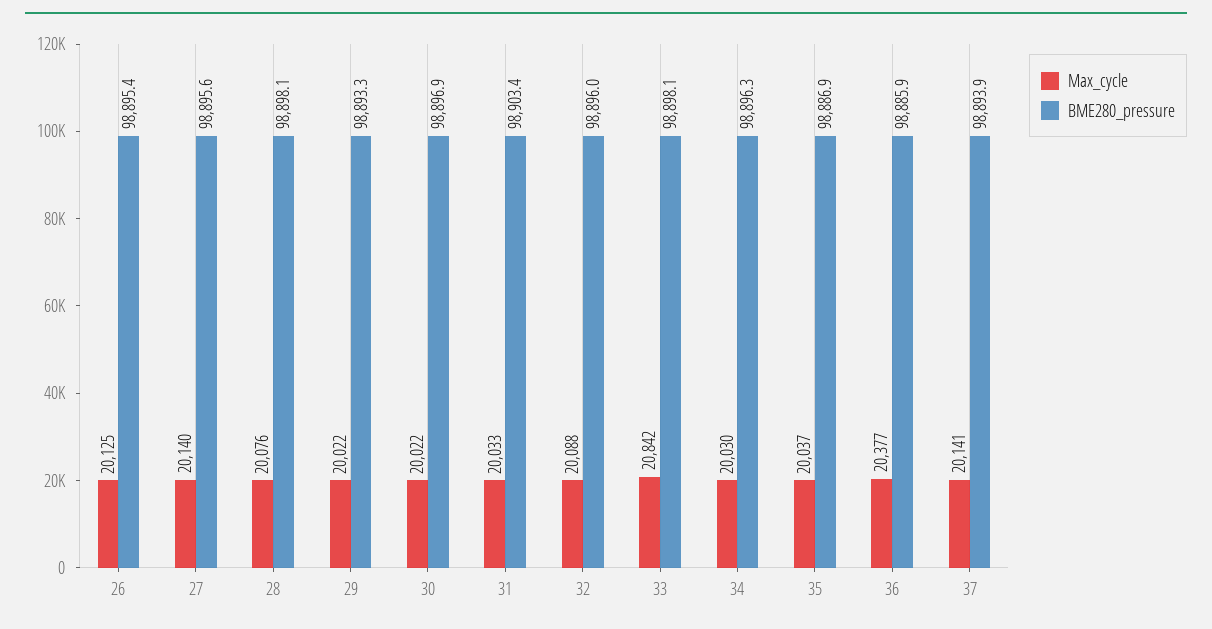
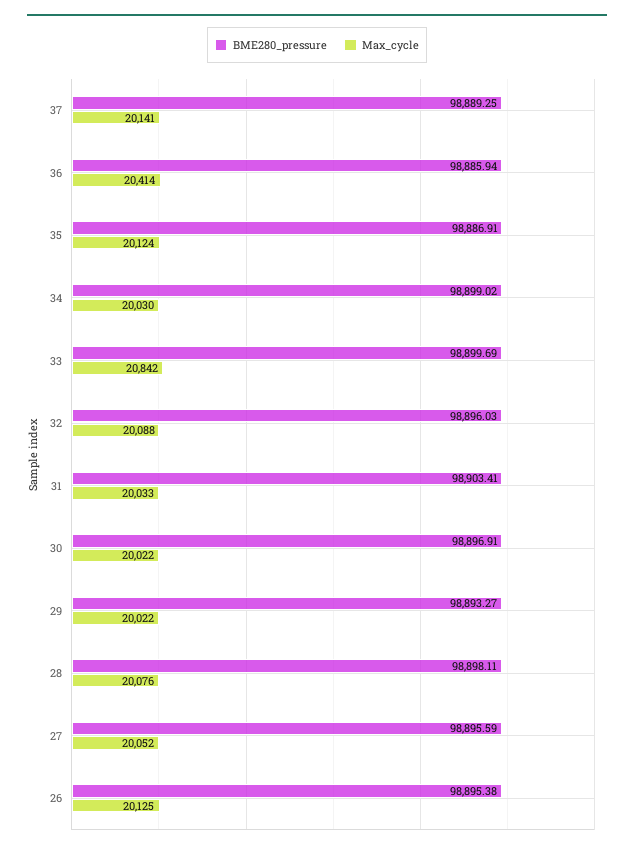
Max_cycle, 27: 20140 -> 20052
BME280_pressure, 33: 98898.1 -> 98899.69
BME280_pressure, 34: 98896.3 -> 98899.02
Max_cycle, 35: 20037 -> 20124
Max_cycle, 36: 20377 -> 20414
BME280_pressure, 37: 98893.9 -> 98889.25

